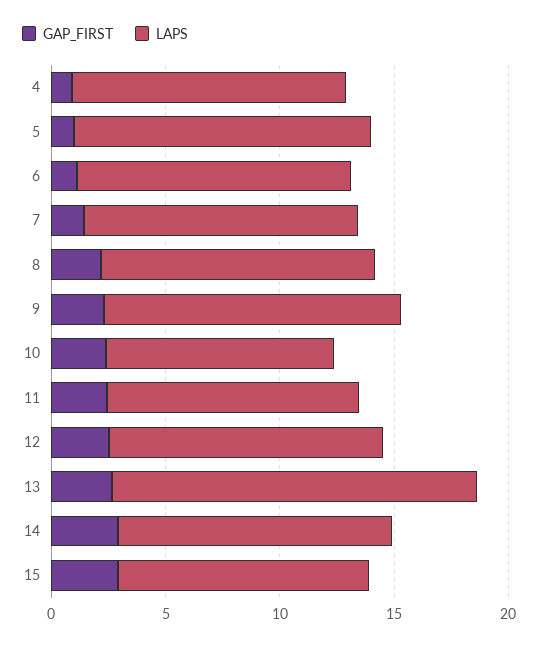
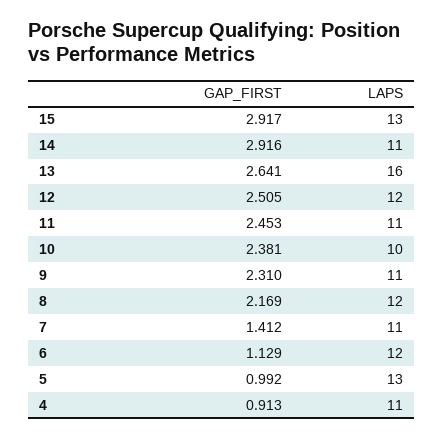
LAPS, 4: 12 -> 11
LAPS, 7: 12 -> 11
LAPS, 9: 13 -> 11
LAPS, 14: 12 -> 11
LAPS, 15: 11 -> 13

